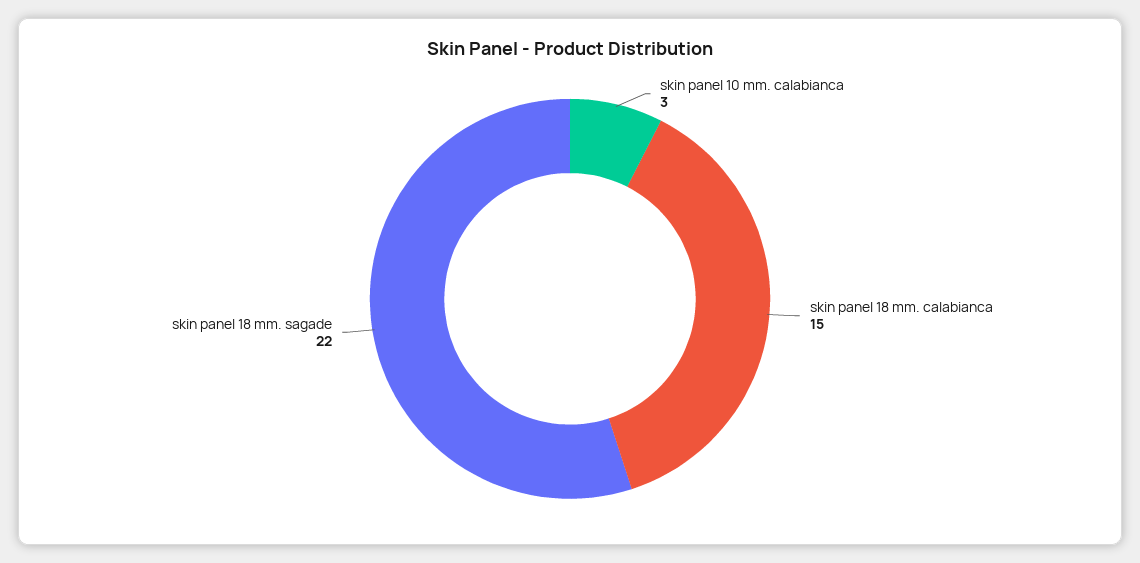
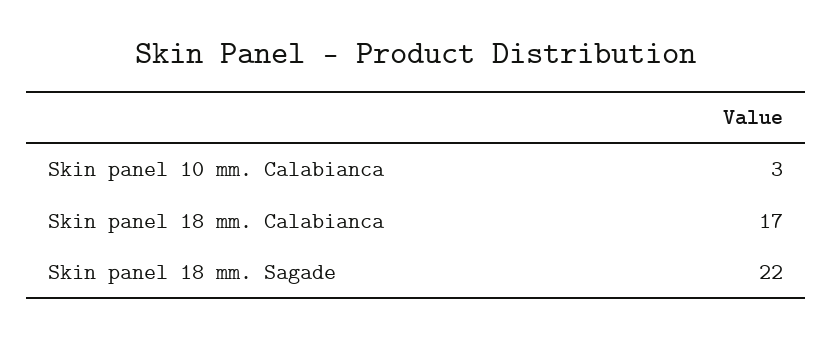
skin panel 18 mm. calabianca: 15 -> 17

